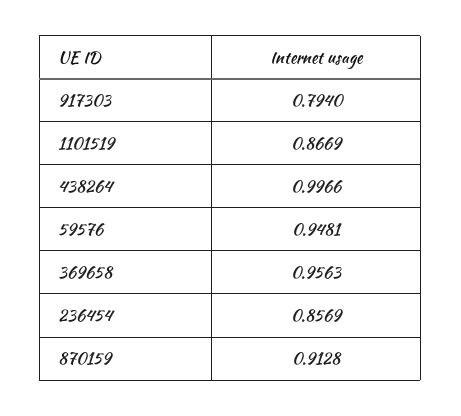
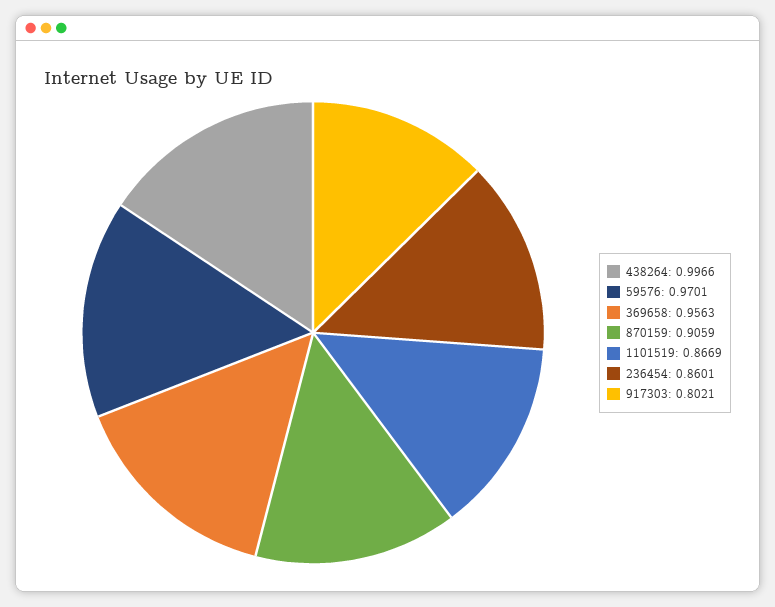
917303: 0.794 -> 0.8021
59576: 0.9481 -> 0.9701
236454: 0.8569 -> 0.8601
870159: 0.9128 -> 0.9059

